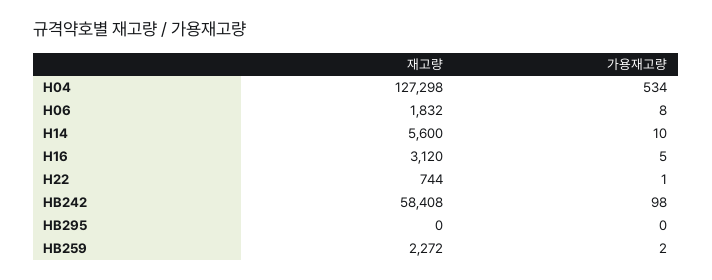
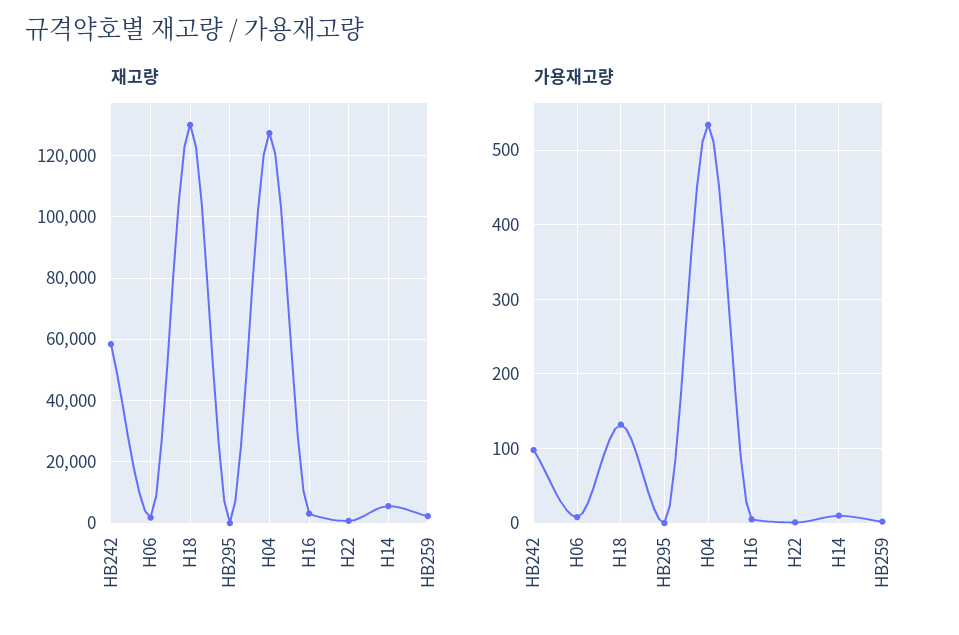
재고량, H18: none -> 130000
가용재고량, H18: none -> 130

